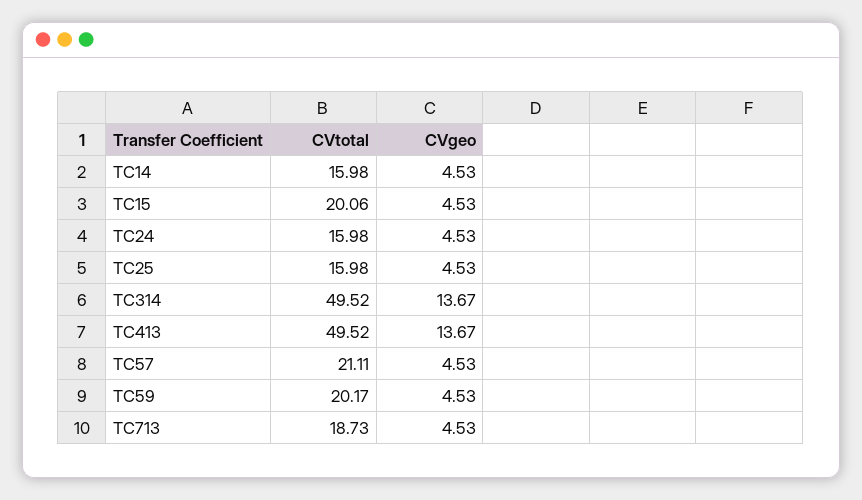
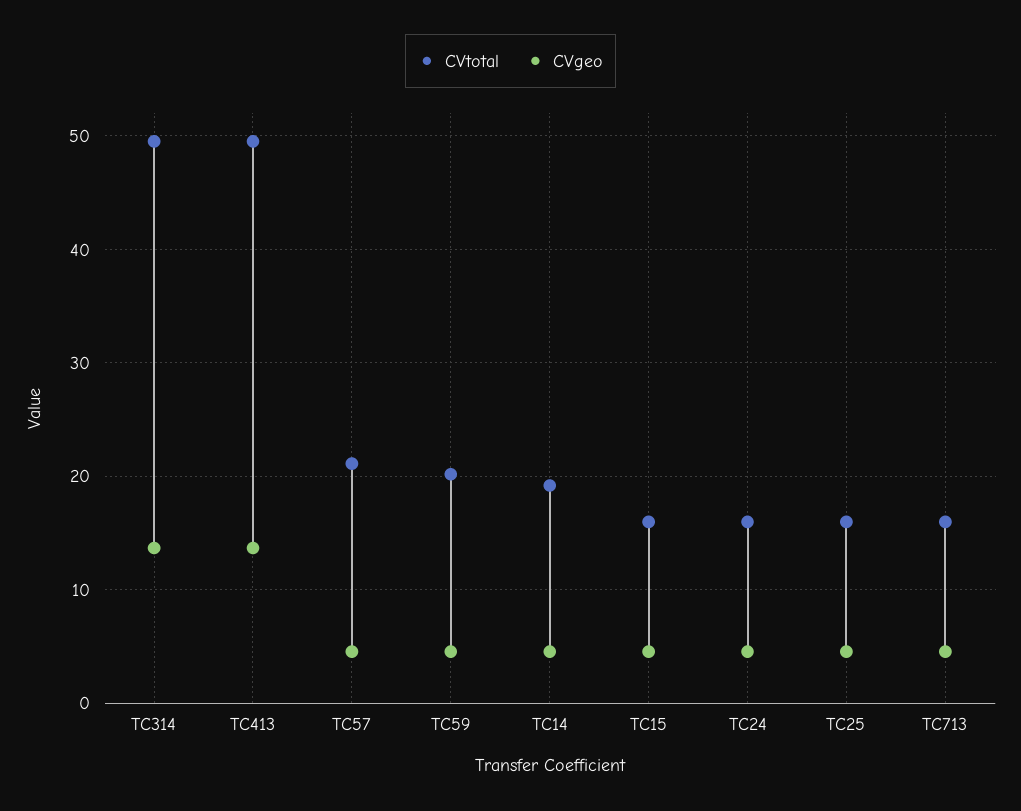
CVtotal, TC14: 15.98 -> 19
CVtotal, TC15: 20.06 -> 16
CVtotal, TC713: 18.73 -> 16

